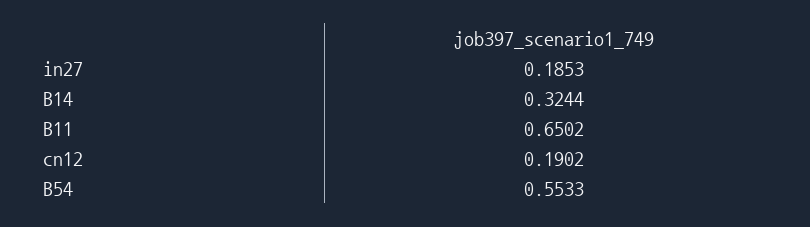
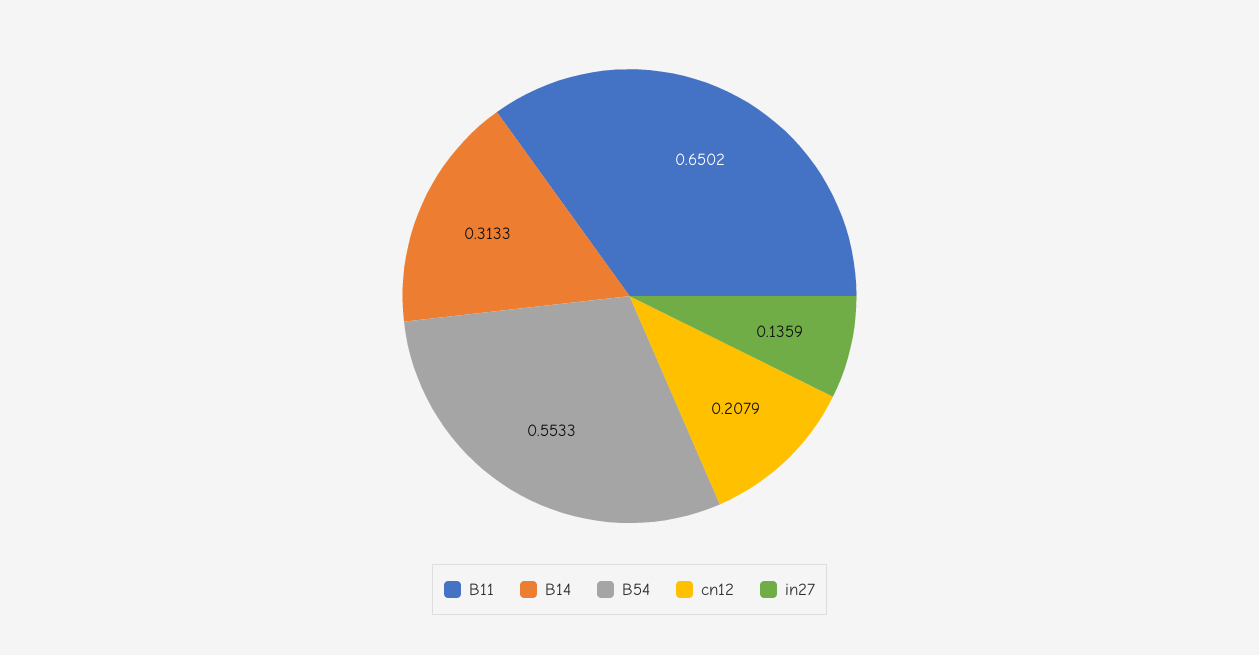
in27: 0.1853 -> 0.1359
B14: 0.3244 -> 0.3133
cn12: 0.1902 -> 0.2079

